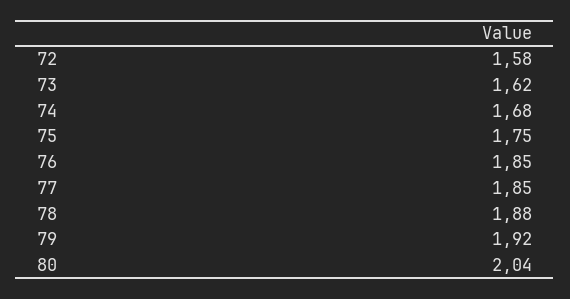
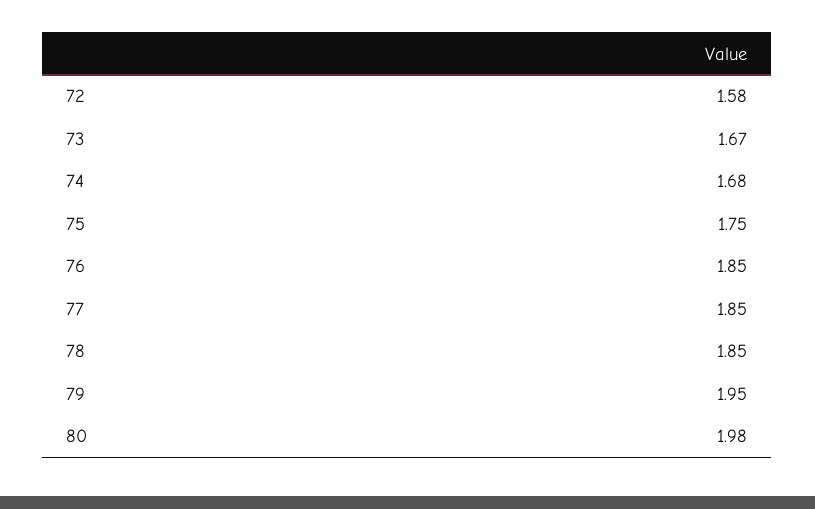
73: 1.62 -> 1.67
78: 1.88 -> 1.85
79: 1.92 -> 1.95
80: 2.04 -> 1.98

